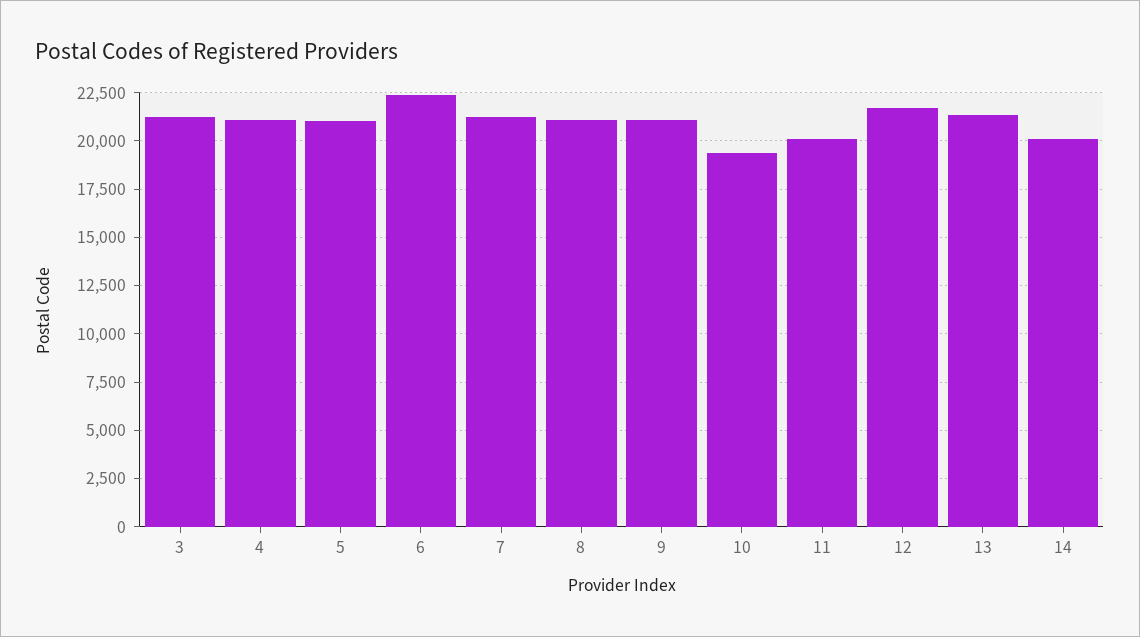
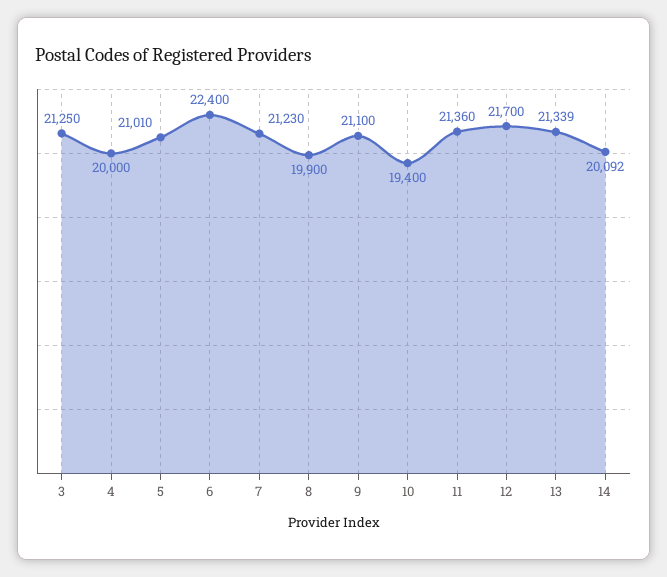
4: 21000 -> 20000
8: 21000 -> 19900
11: 20000 -> 21360

